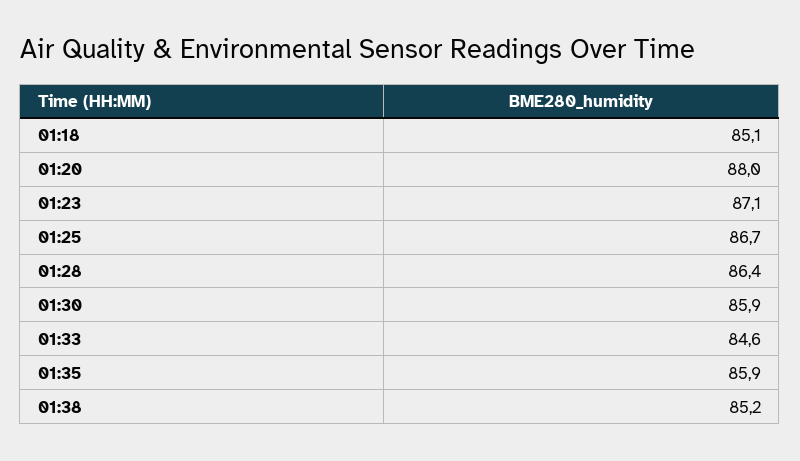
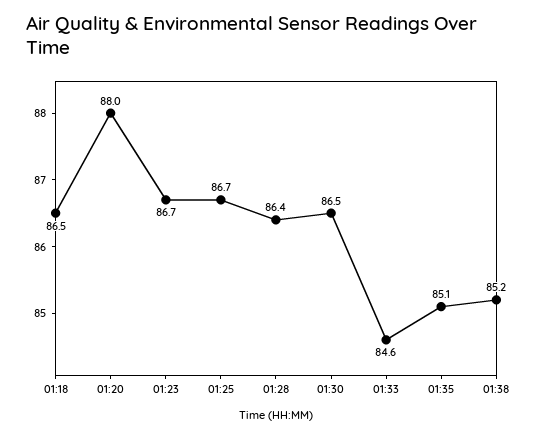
01:18: 85.1 -> 86.5
01:23: 87.1 -> 86.7
01:30: 85.9 -> 86.5
01:35: 85.9 -> 85.1

